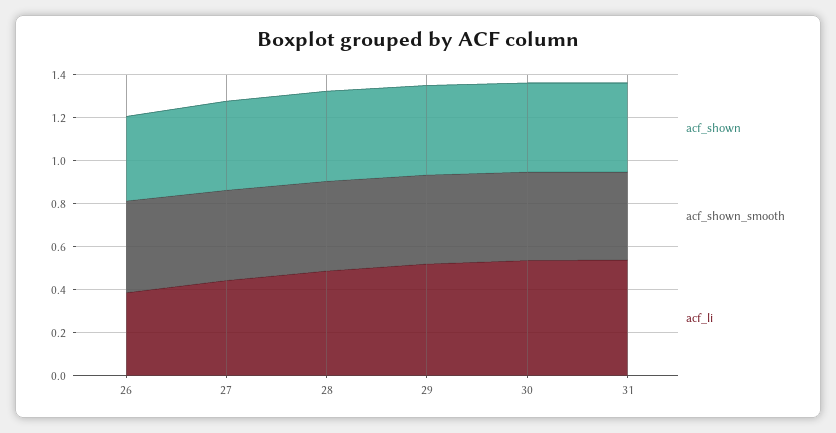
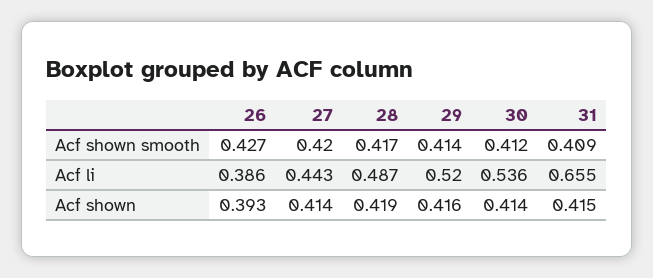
acf_li, 31: 0.55 -> 0.655

